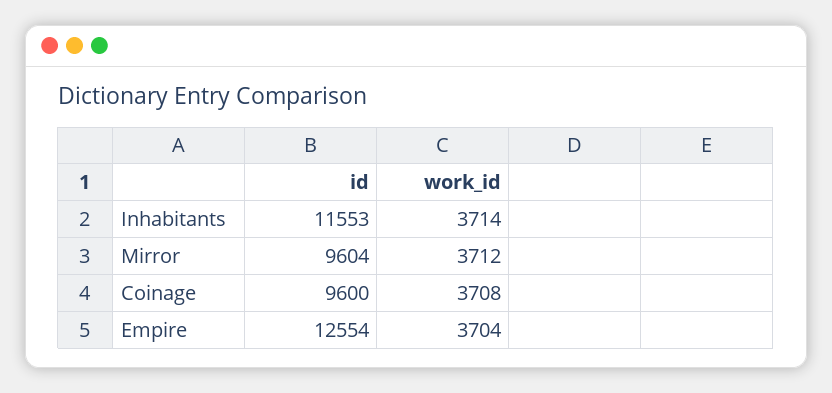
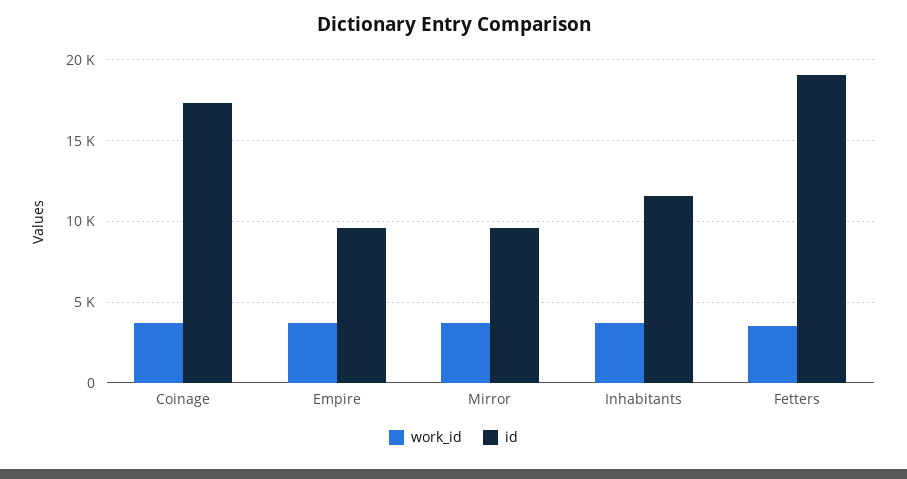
id, Coinage: 9600 -> 17500
id, Empire: 12554 -> 9500
work_id, Fetters: none -> 3500
id, Fetters: none -> 19000

